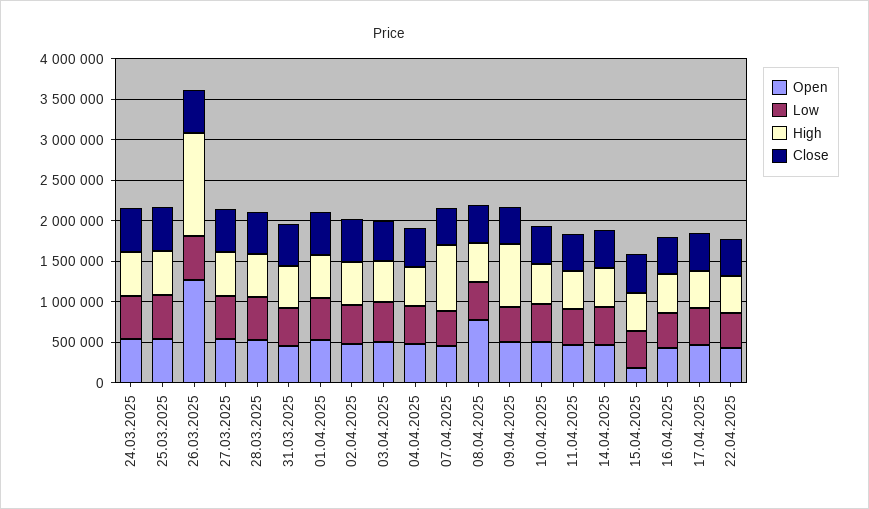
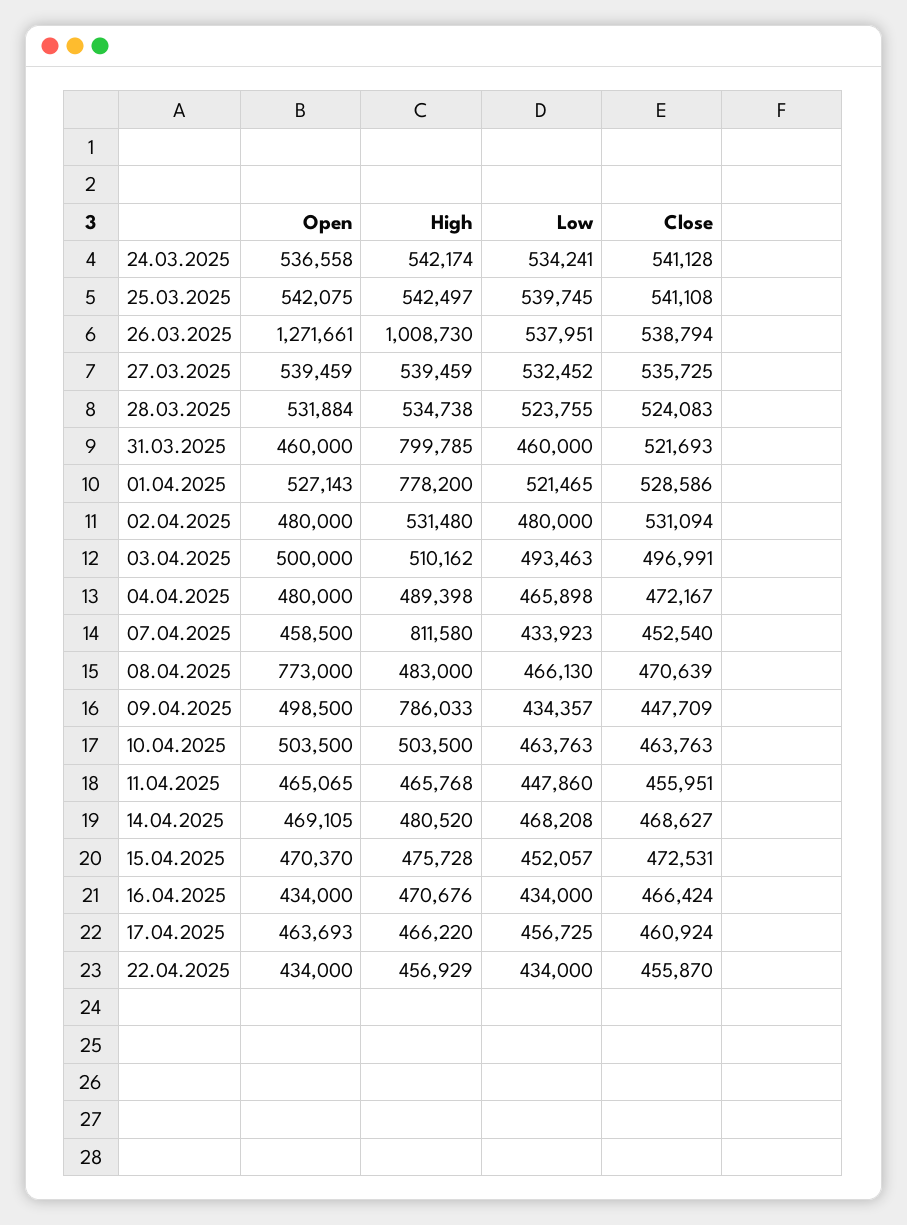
High, 26.03.2025: 1300000 -> 1008730
High, 31.03.2025: 500000 -> 799785
High, 01.04.2025: 500000 -> 778200
Open, 15.04.2025: 200000 -> 470370

